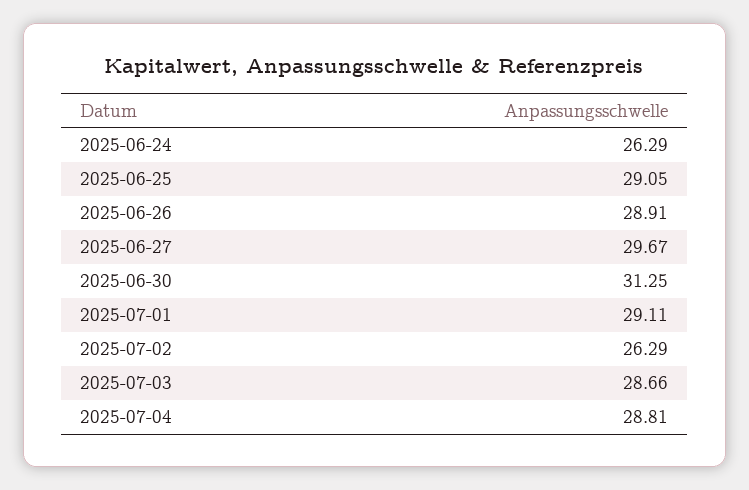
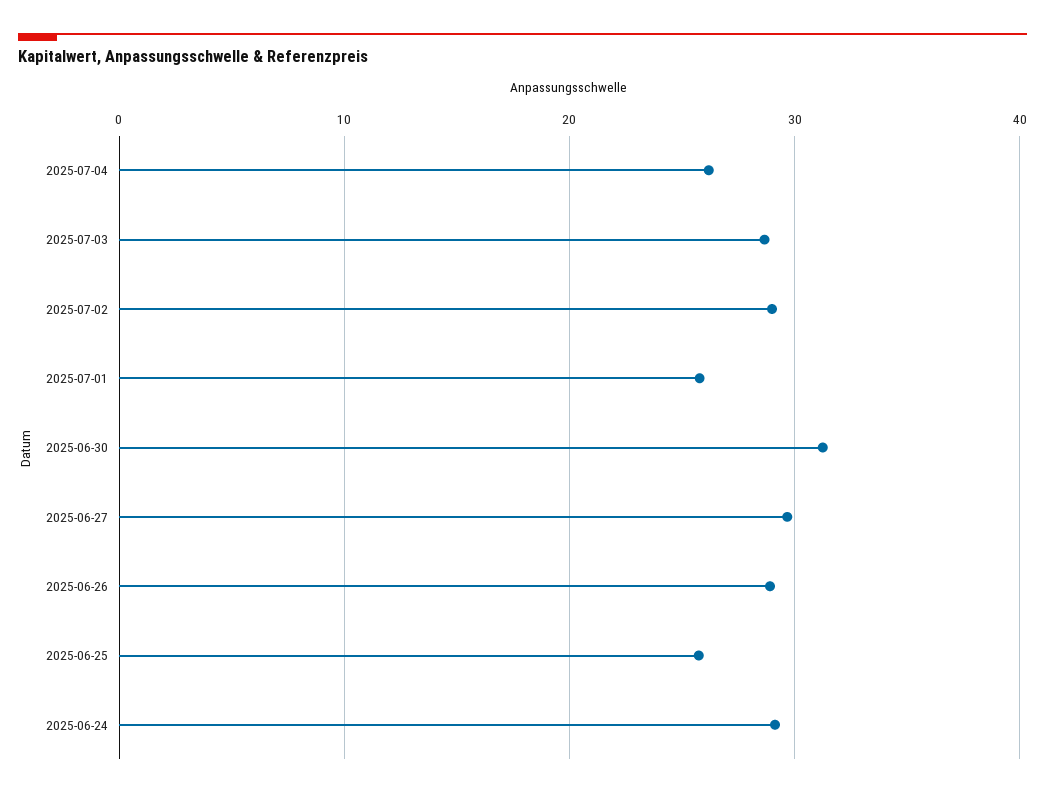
2025-06-24: 26.29 -> 29
2025-06-25: 29.05 -> 26
2025-07-01: 29.11 -> 26
2025-07-02: 26.29 -> 29
2025-07-04: 28.81 -> 26

